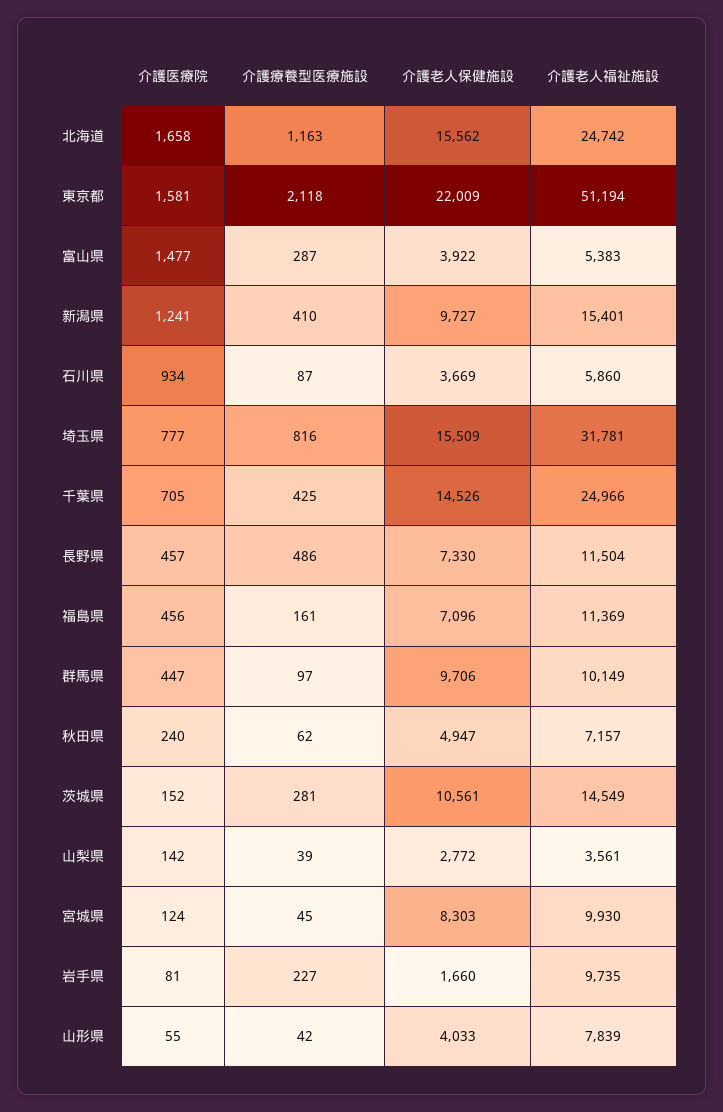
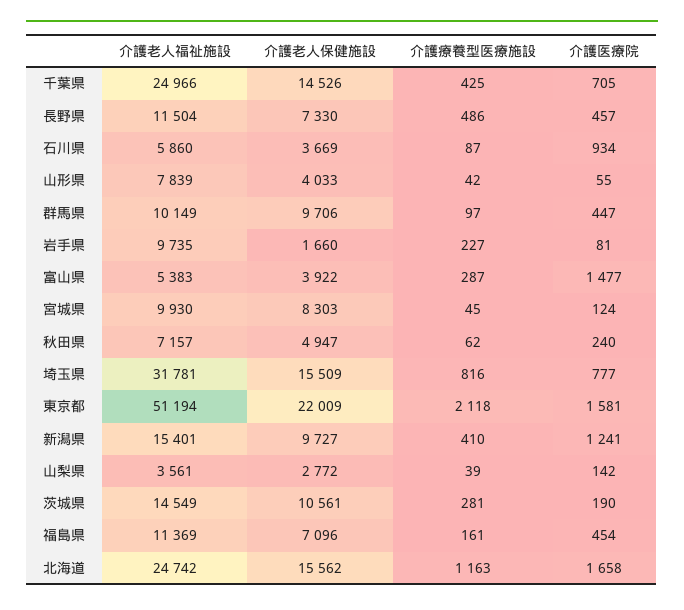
介護医療院, 福島県: 456 -> 454
介護医療院, 茨城県: 152 -> 190

